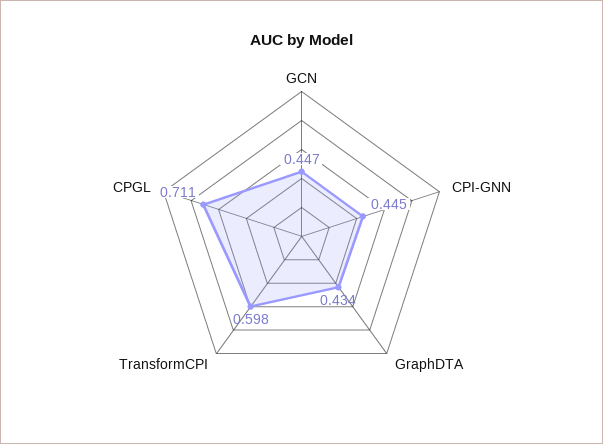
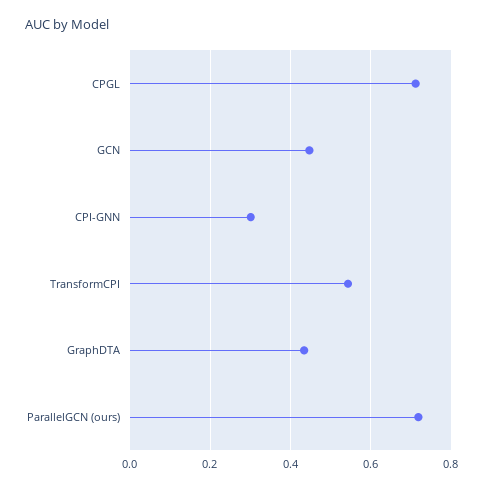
CPI-GNN: 0.445 -> 0.3
TransformCPI: 0.598 -> 0.54
ParallelGCN (ours): none -> 0.72

